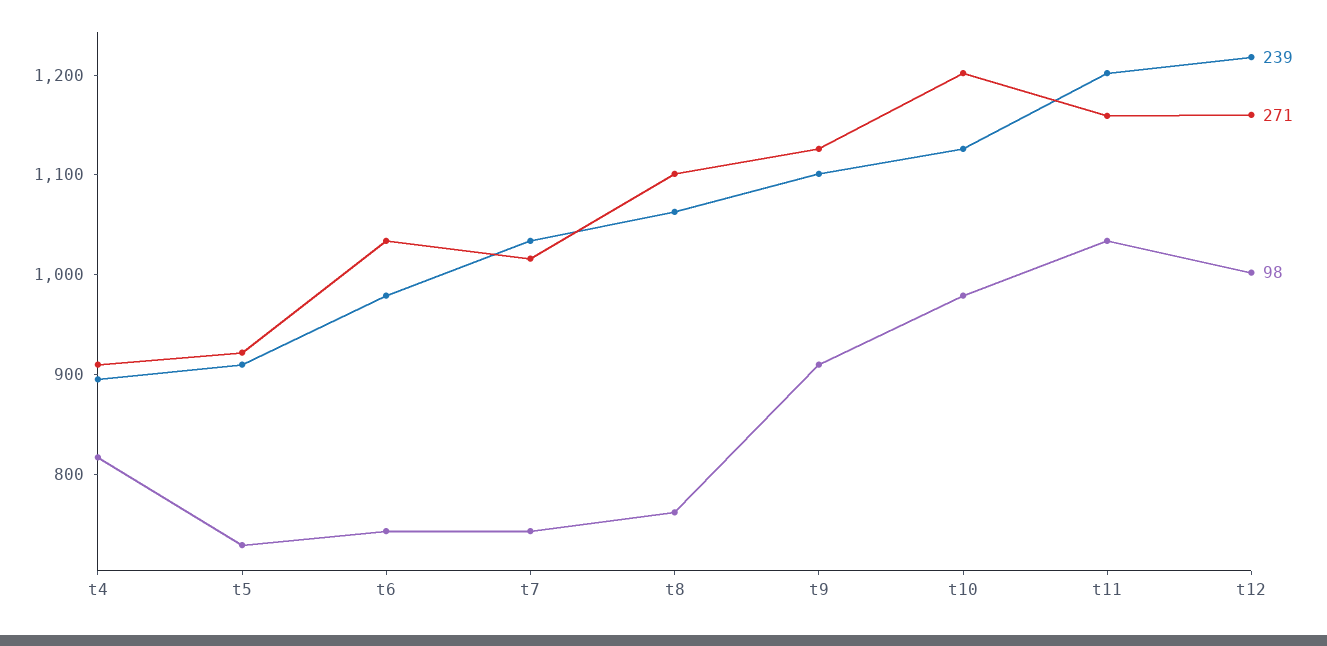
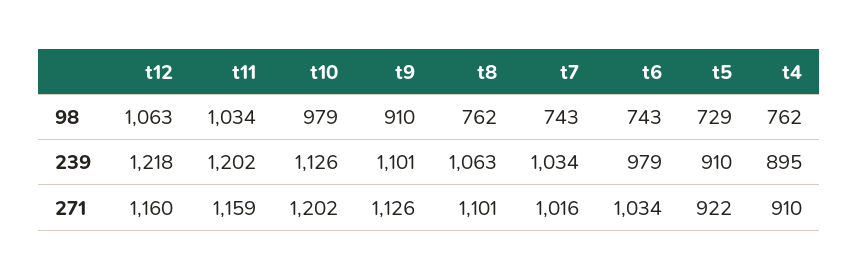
98, t4: 820 -> 762
98, t12: 1000 -> 1063

